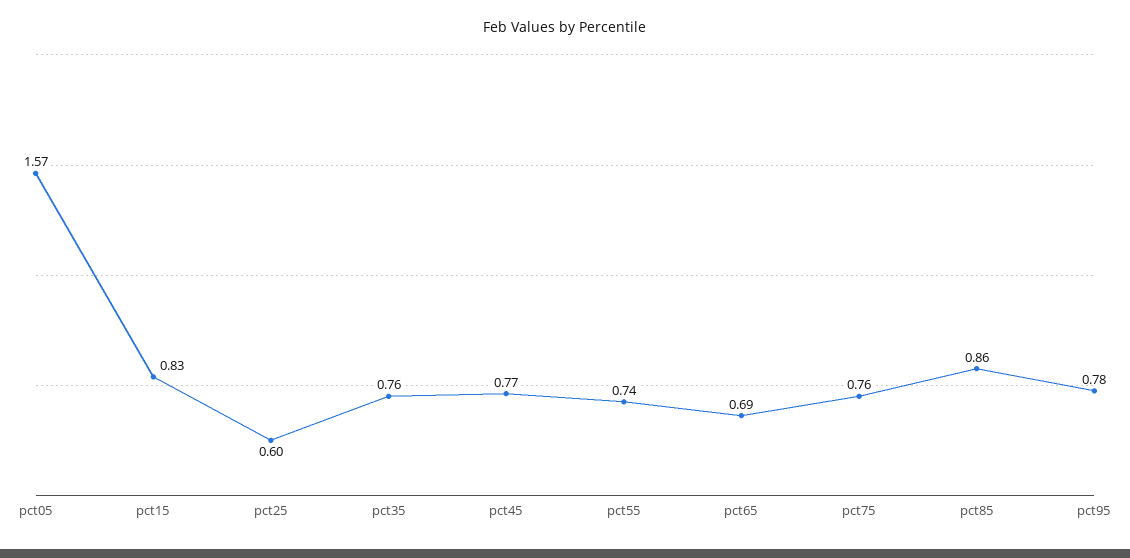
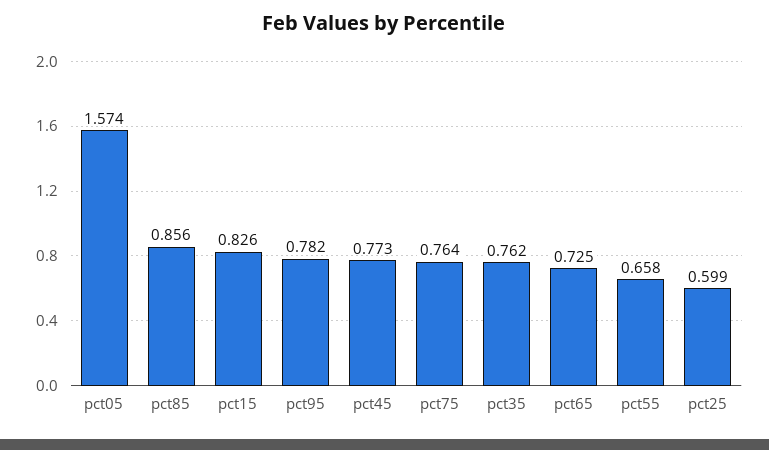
pct55: 0.74 -> 0.658
pct65: 0.69 -> 0.725

